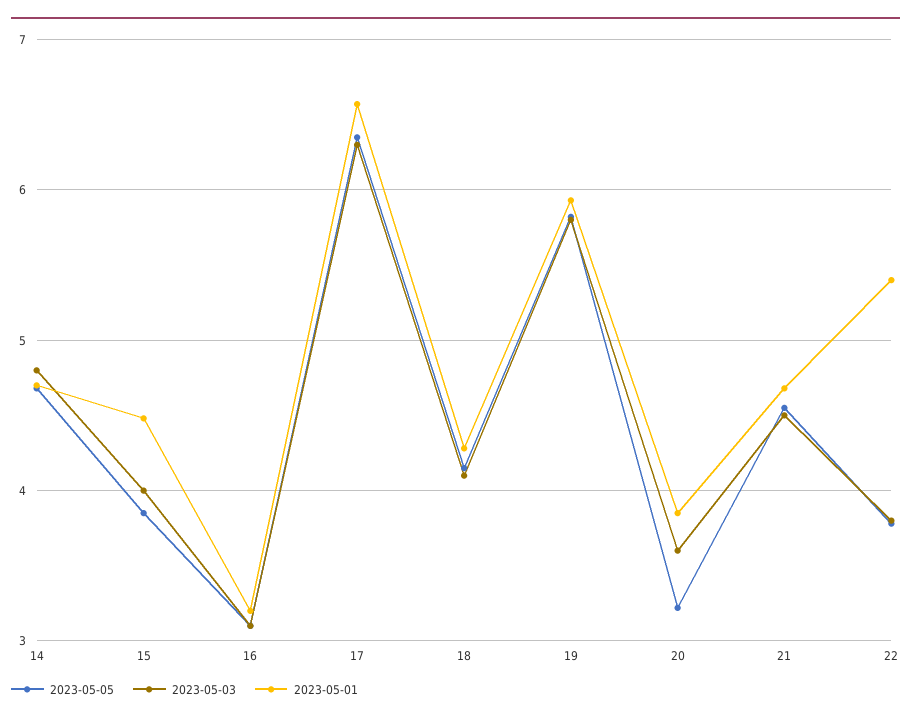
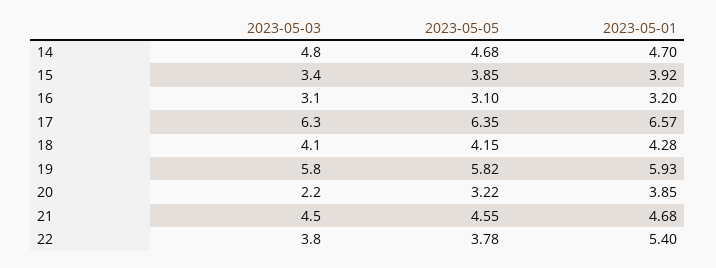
2023-05-03, 15: 4 -> 3.4
2023-05-01, 15: 4.5 -> 3.92
2023-05-03, 20: 3.6 -> 2.2

